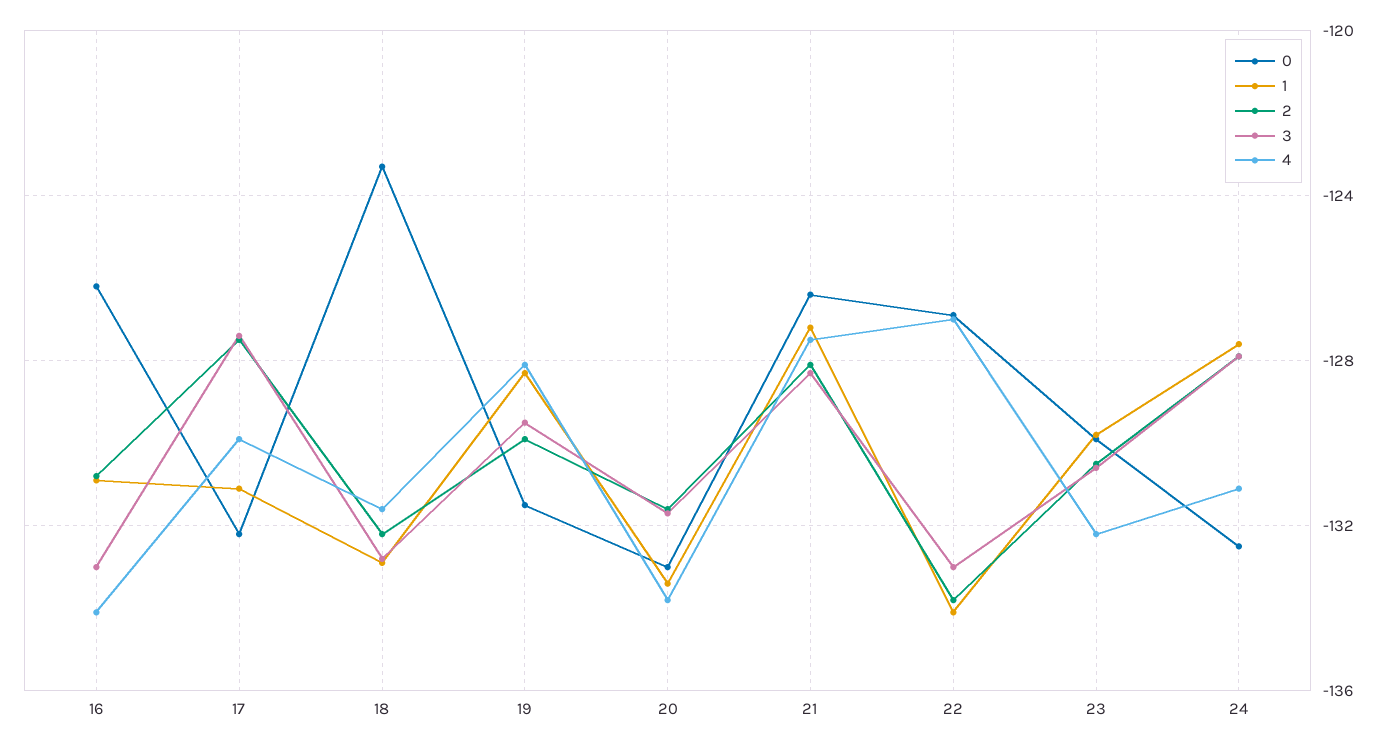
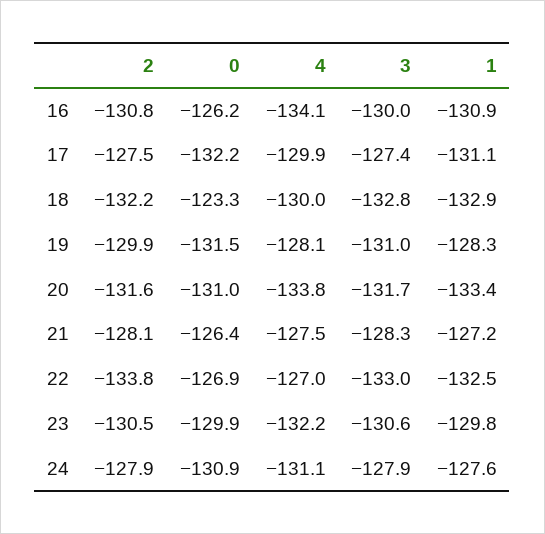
3, 16: -133 -> -130
4, 18: -131.5 -> -130
3, 19: -129.5 -> -131
0, 20: -133 -> -131
1, 22: -134 -> -132.5
0, 24: -132.5 -> -130.9

